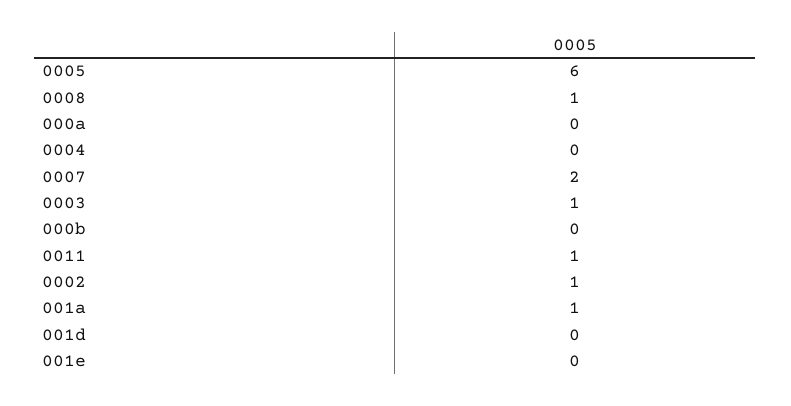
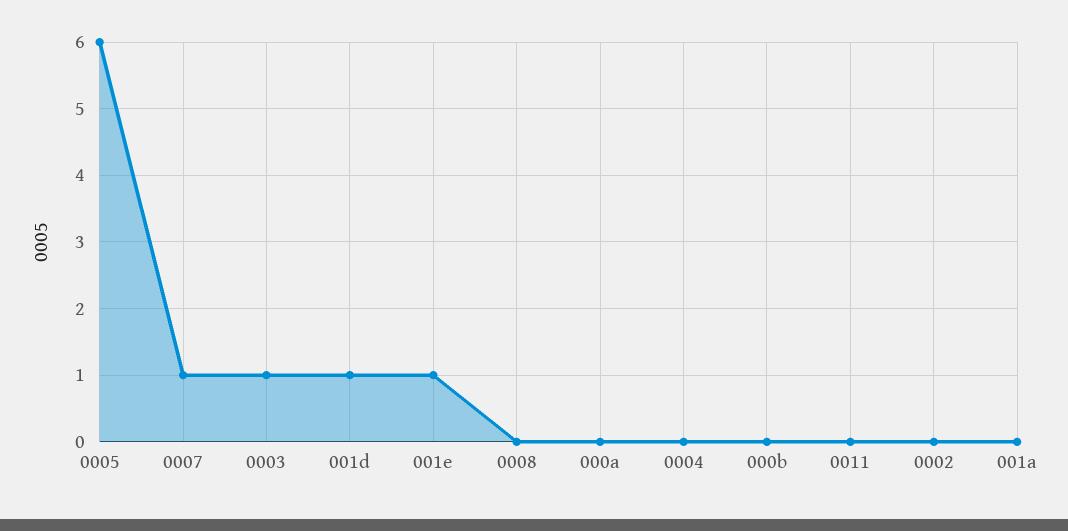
0008: 1 -> 0
0007: 2 -> 1
0011: 1 -> 0
0002: 1 -> 0
001a: 1 -> 0
001d: 0 -> 1
001e: 0 -> 1

